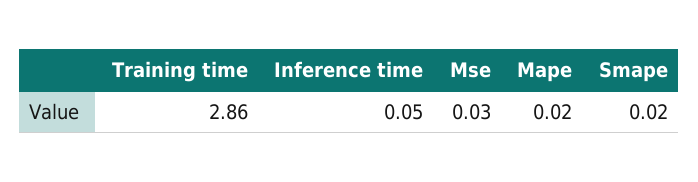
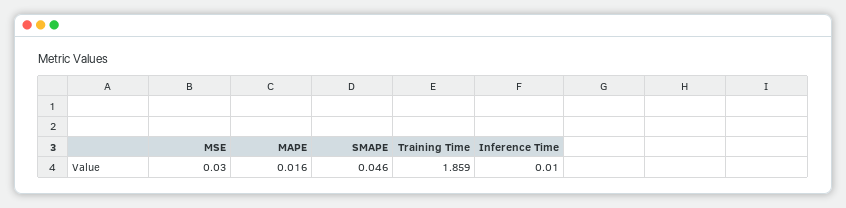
Training time: 2.86 -> 1.859
Inference time: 0.05 -> 0.01
Smape: 0.02 -> 0.046

